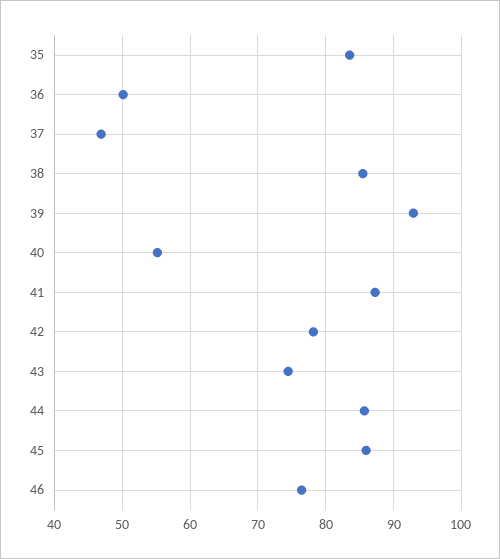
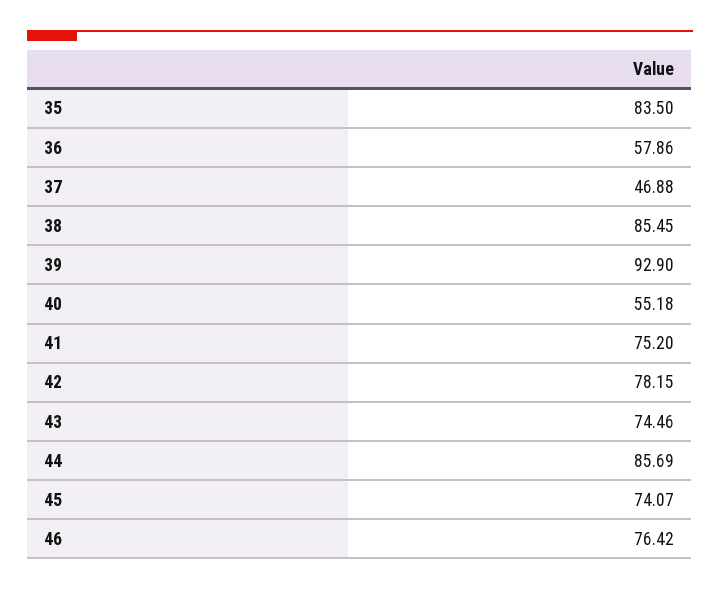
36: 50 -> 57.86
41: 87 -> 75.2
45: 86 -> 74.07

